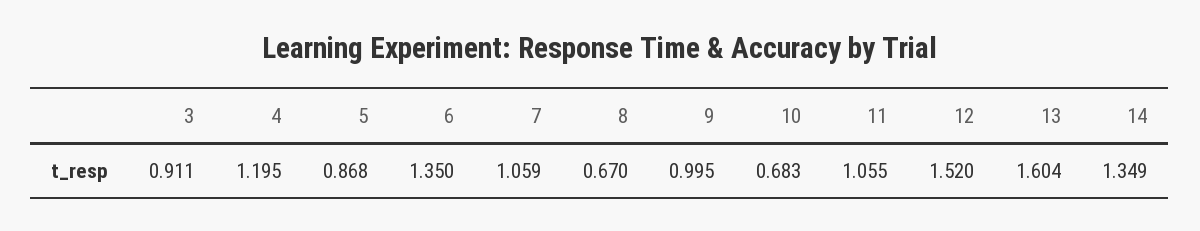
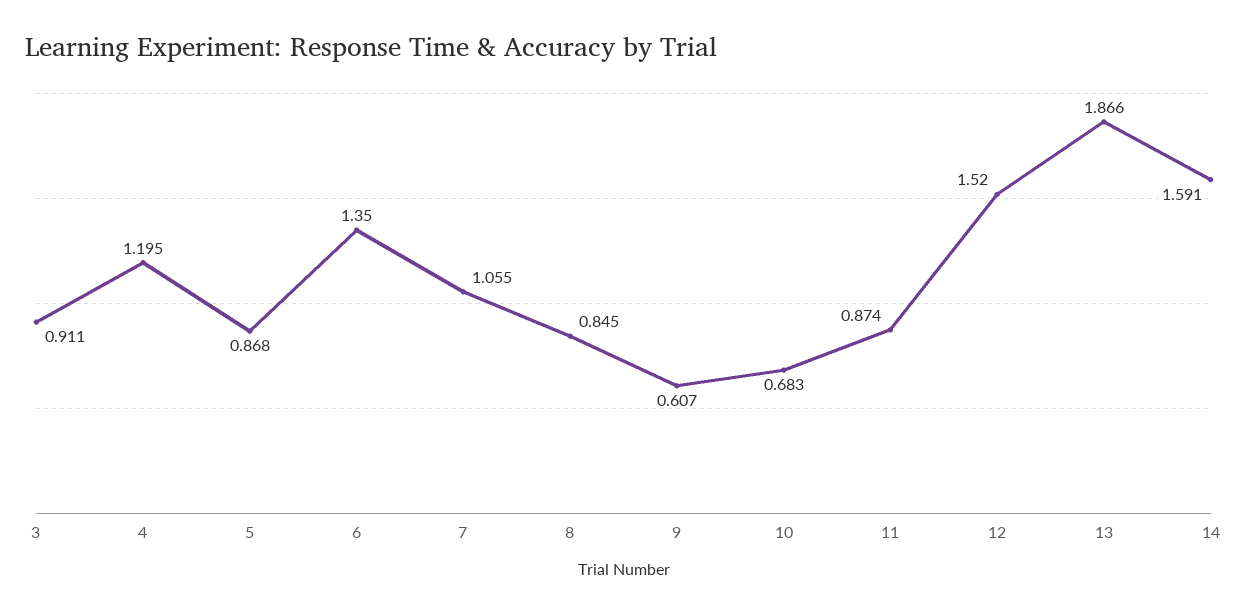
7: 1.059 -> 1.055
8: 0.67 -> 0.845
9: 0.995 -> 0.607
11: 1.055 -> 0.874
13: 1.604 -> 1.866
14: 1.349 -> 1.591

